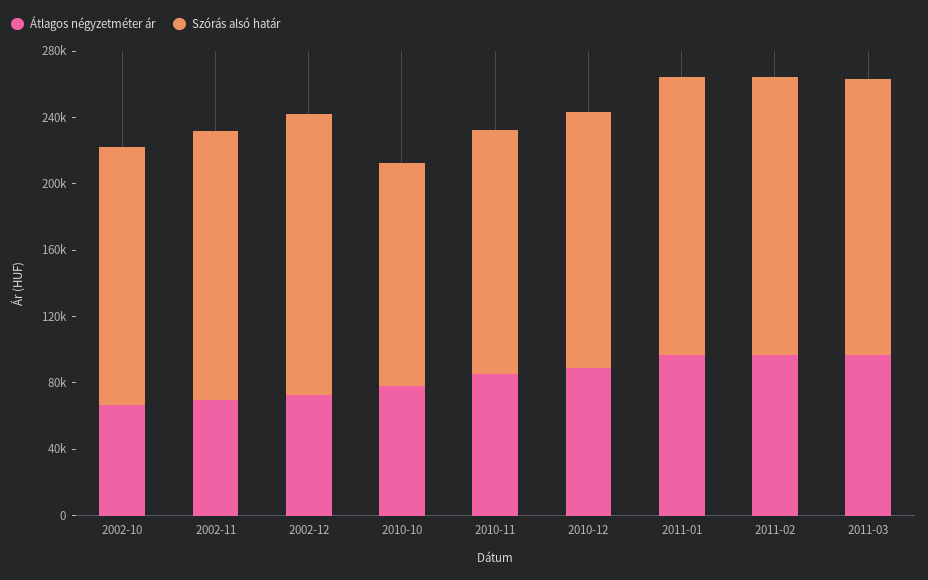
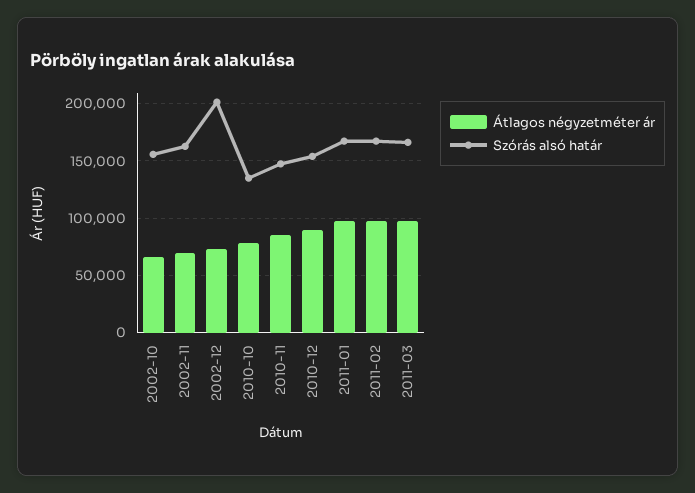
Szórás alsó határ, 2002-12: 170000 -> 200000

